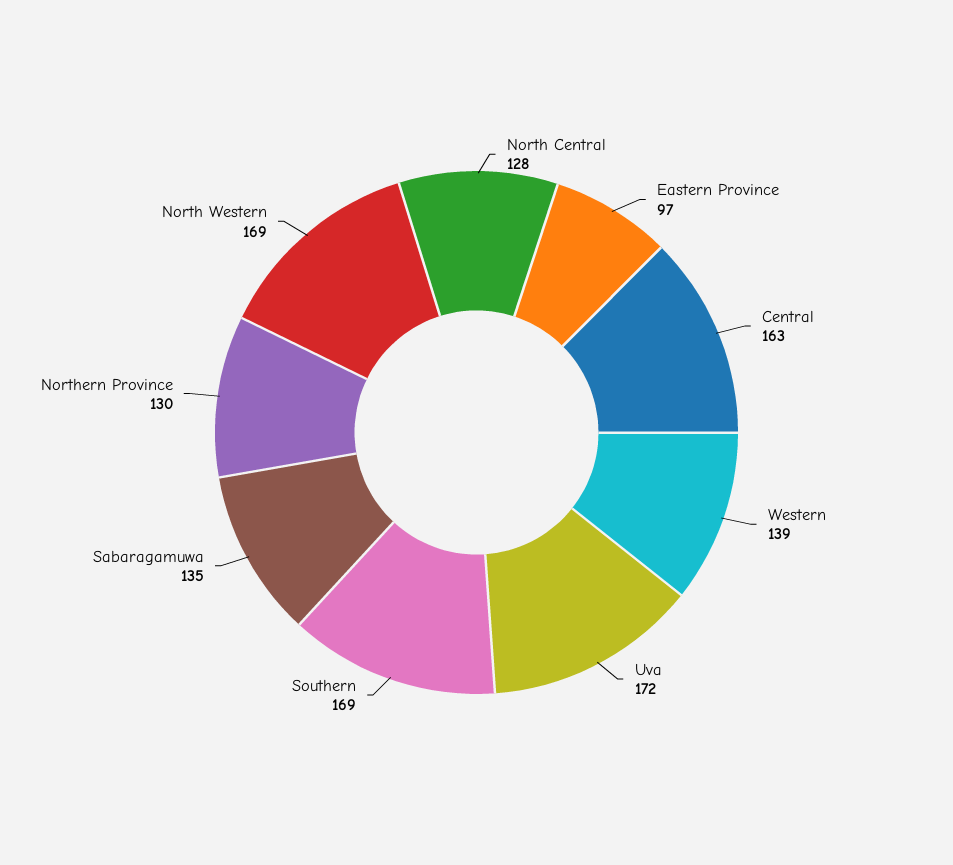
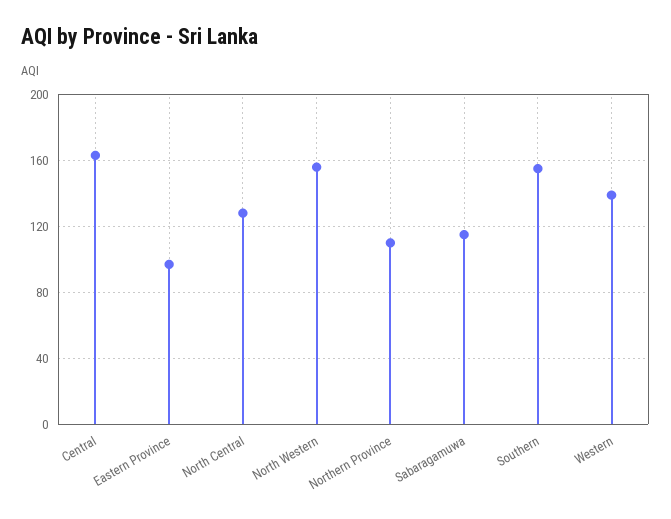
Uva: 172 -> none
Southern: 169 -> 155
Sabaragamuwa: 135 -> 115
Northern Province: 130 -> 110
North Western: 169 -> 155

